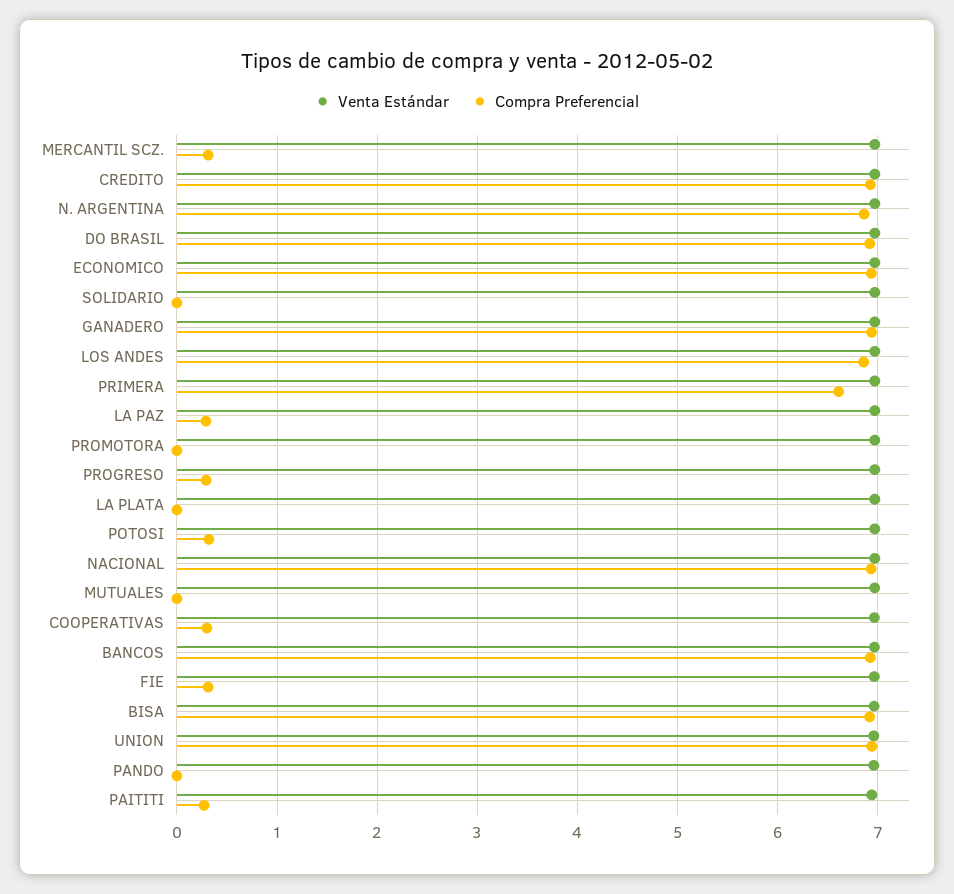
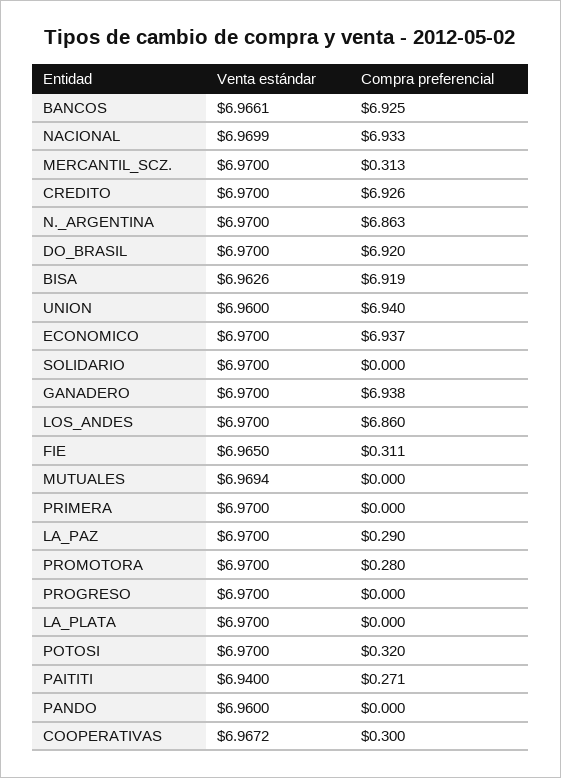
Compra Preferencial, PRIMERA: 6.6 -> 0
Compra Preferencial, PROMOTORA: 0 -> 0.28
Compra Preferencial, PROGRESO: 0.3 -> 0

